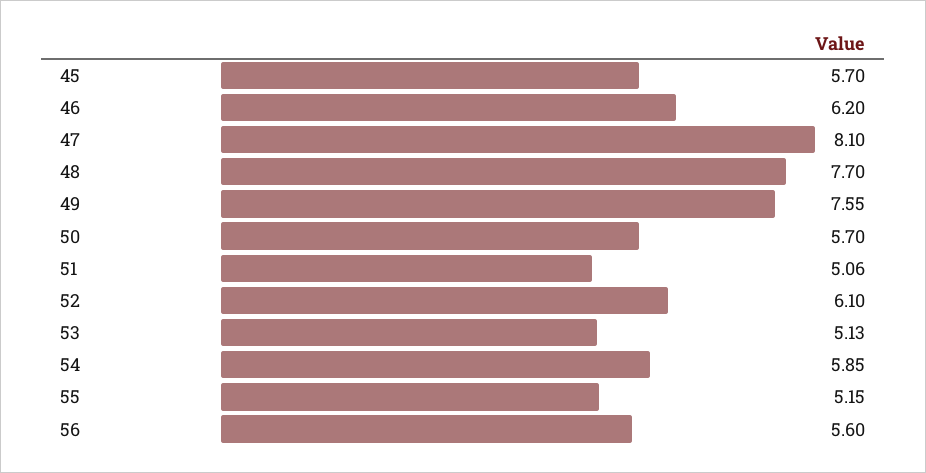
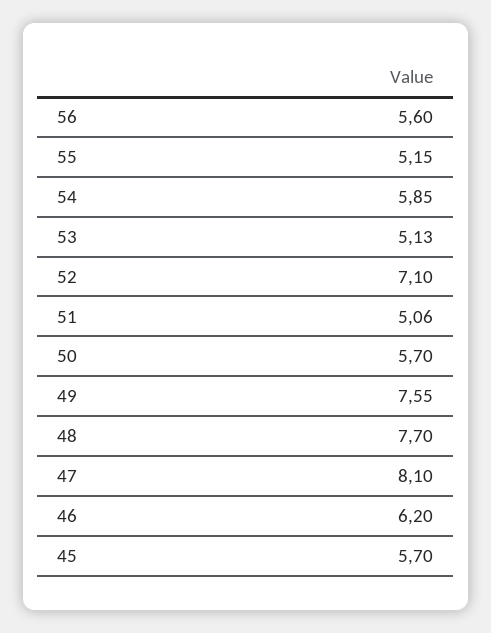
52: 6.1 -> 7.1

